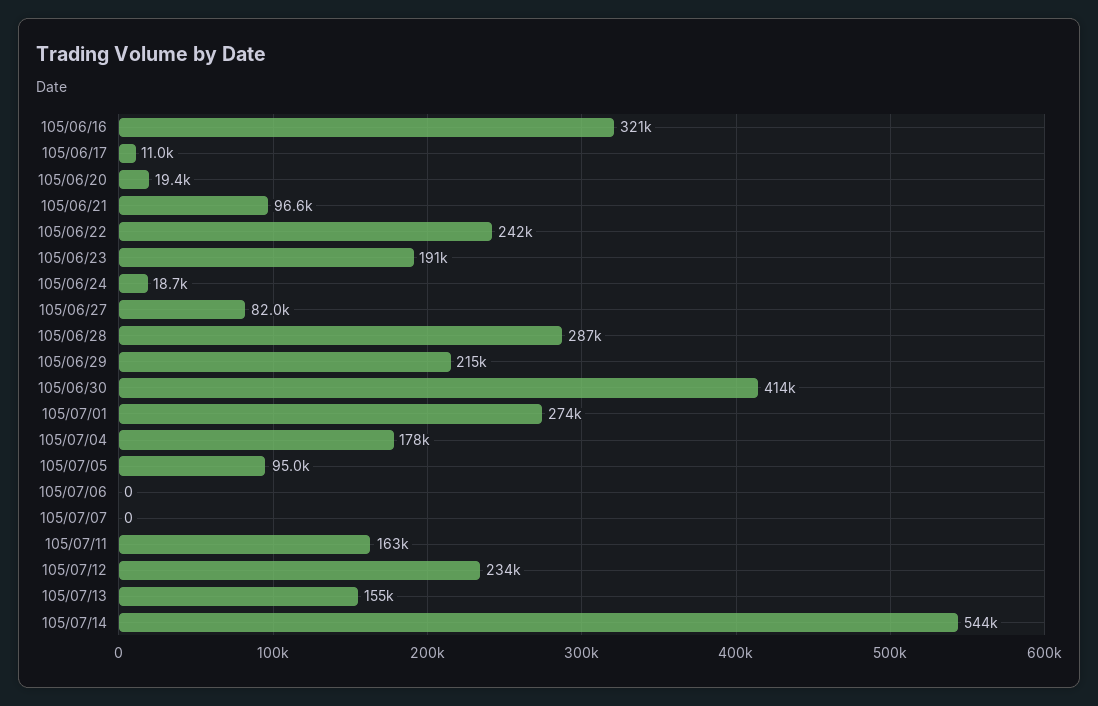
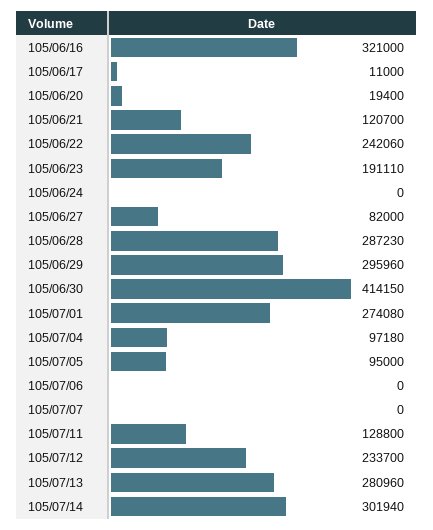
105/06/21: 96600 -> 120700
105/06/24: 18700 -> 0
105/06/29: 215000 -> 295960
105/07/04: 178000 -> 97180
105/07/11: 163000 -> 128800
105/07/13: 155000 -> 280960
105/07/14: 544000 -> 301940

